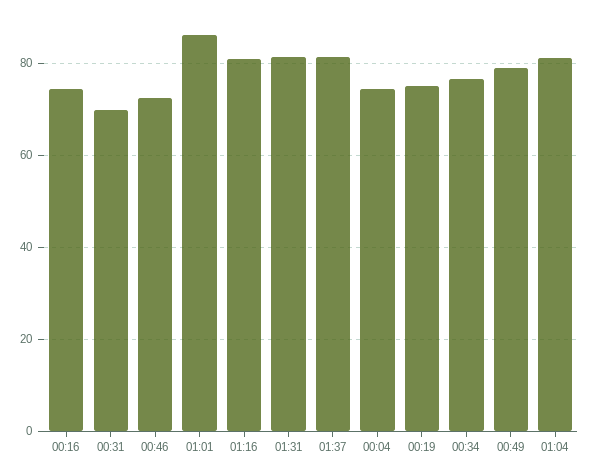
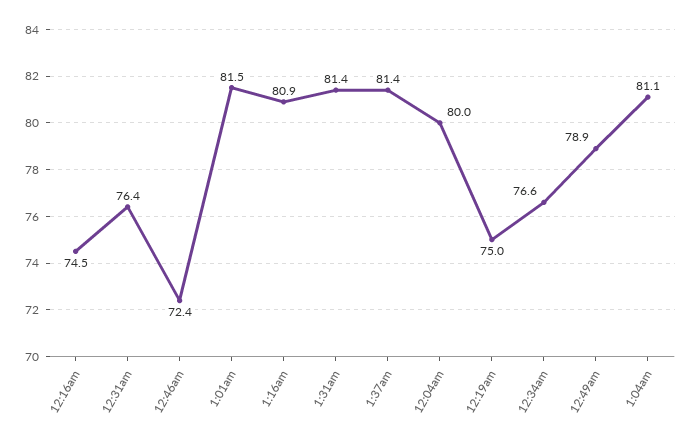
00:31: 70 -> 76.4
01:01: 86 -> 81.5
00:04: 74 -> 80

